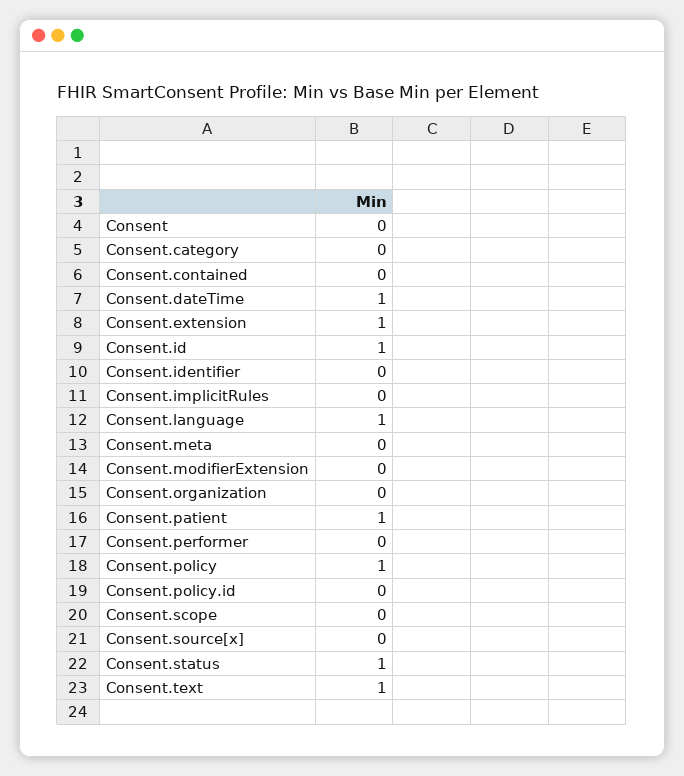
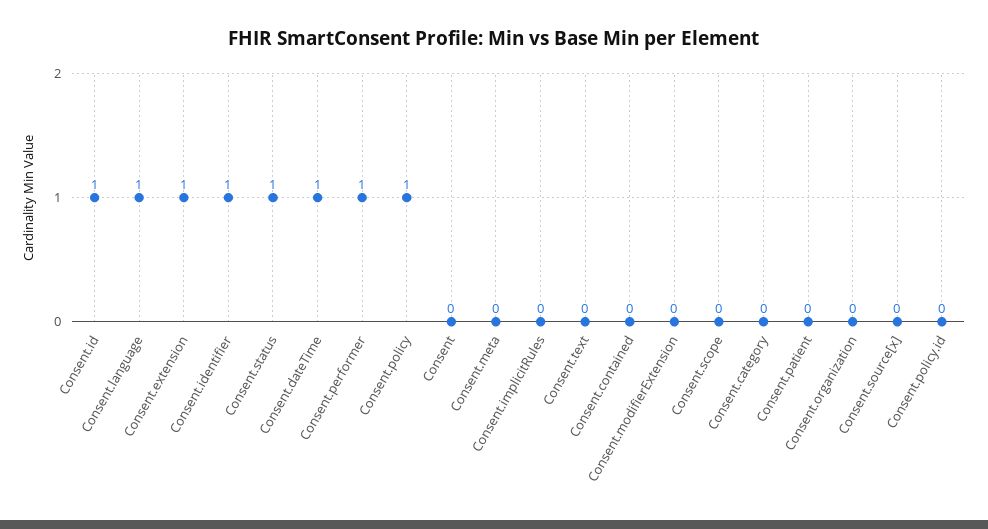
Consent.identifier: 0 -> 1
Consent.patient: 1 -> 0
Consent.performer: 0 -> 1
Consent.text: 1 -> 0

